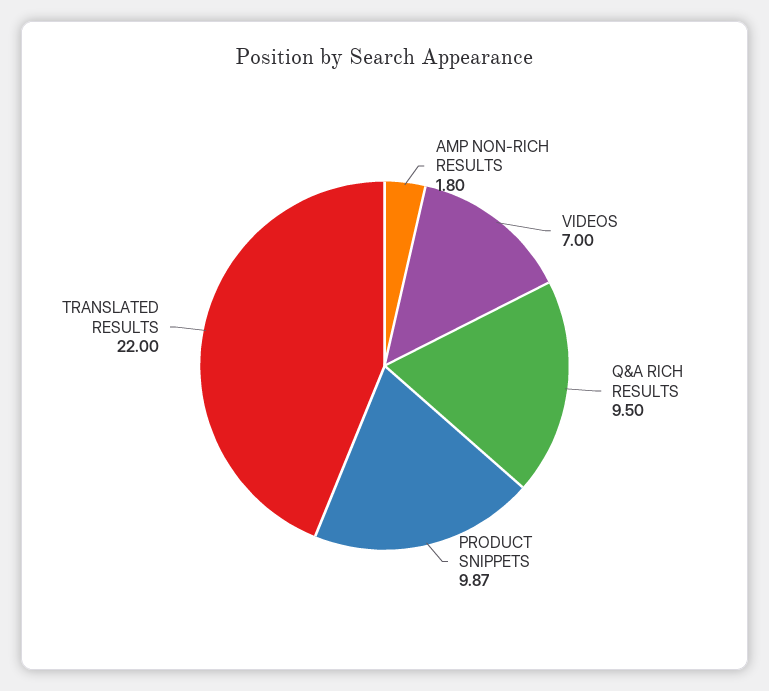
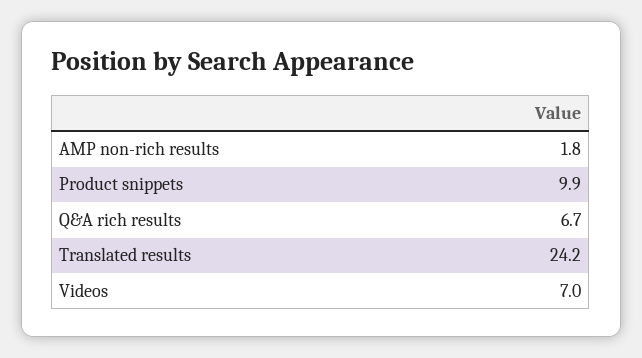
Q&A RICH RESULTS: 9.5 -> 6.7
TRANSLATED RESULTS: 22 -> 24.2

